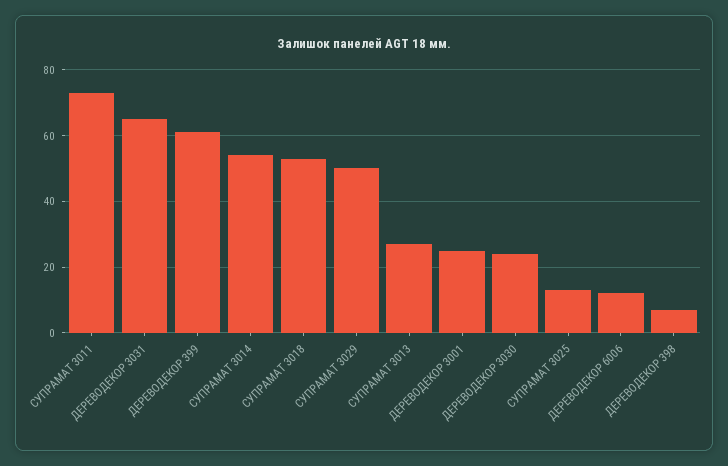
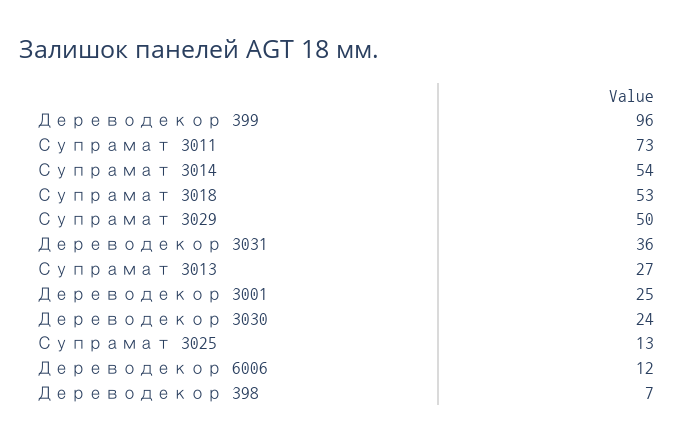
ДЕРЕВОДЕКОР 3031: 65 -> 36
ДЕРЕВОДЕКОР 399: 60 -> 96

